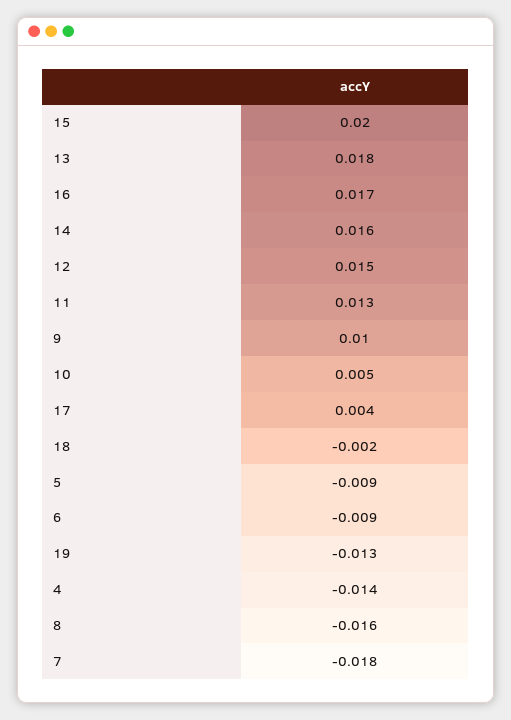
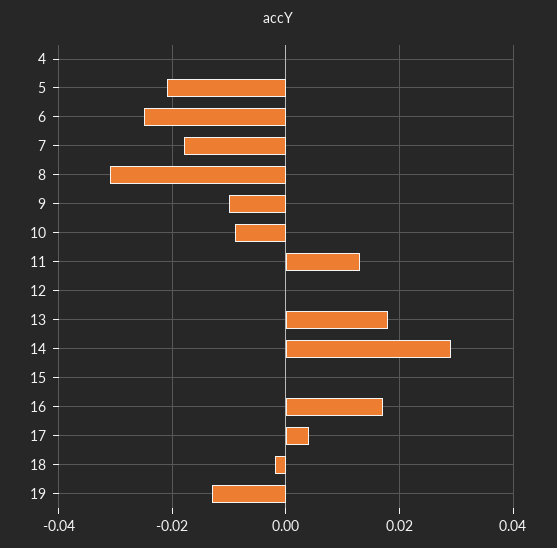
15: 0.02 -> 0
14: 0.016 -> 0.03
12: 0.015 -> 0
9: 0.01 -> -0.01
10: 0.005 -> -0.01
5: -0.009 -> -0.02
6: -0.009 -> -0.025
4: -0.014 -> 0
8: -0.016 -> -0.03

